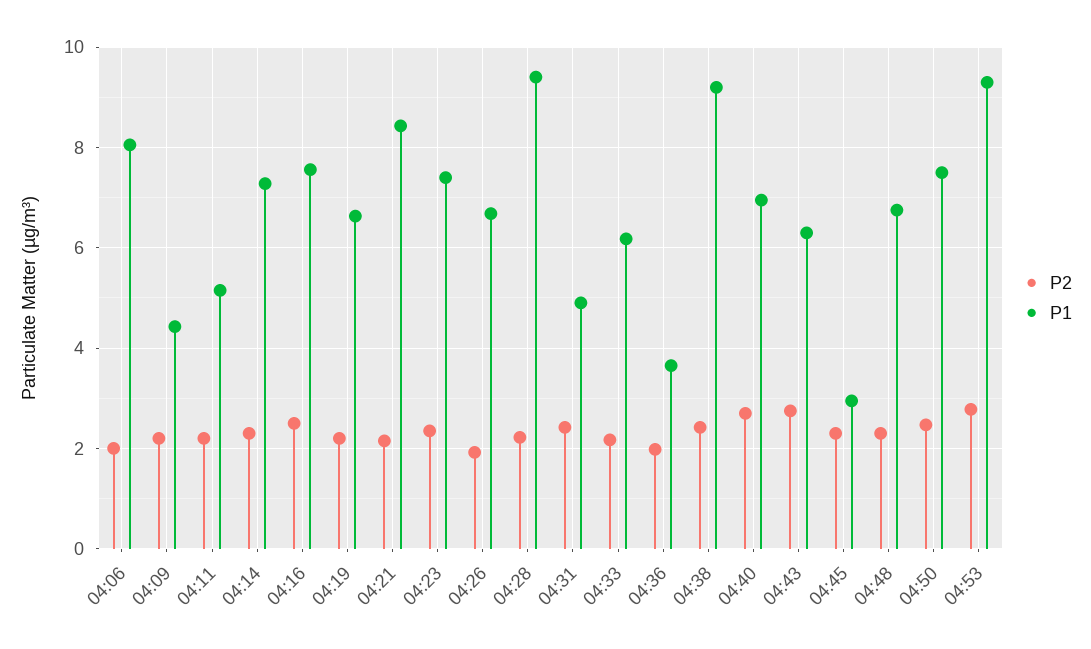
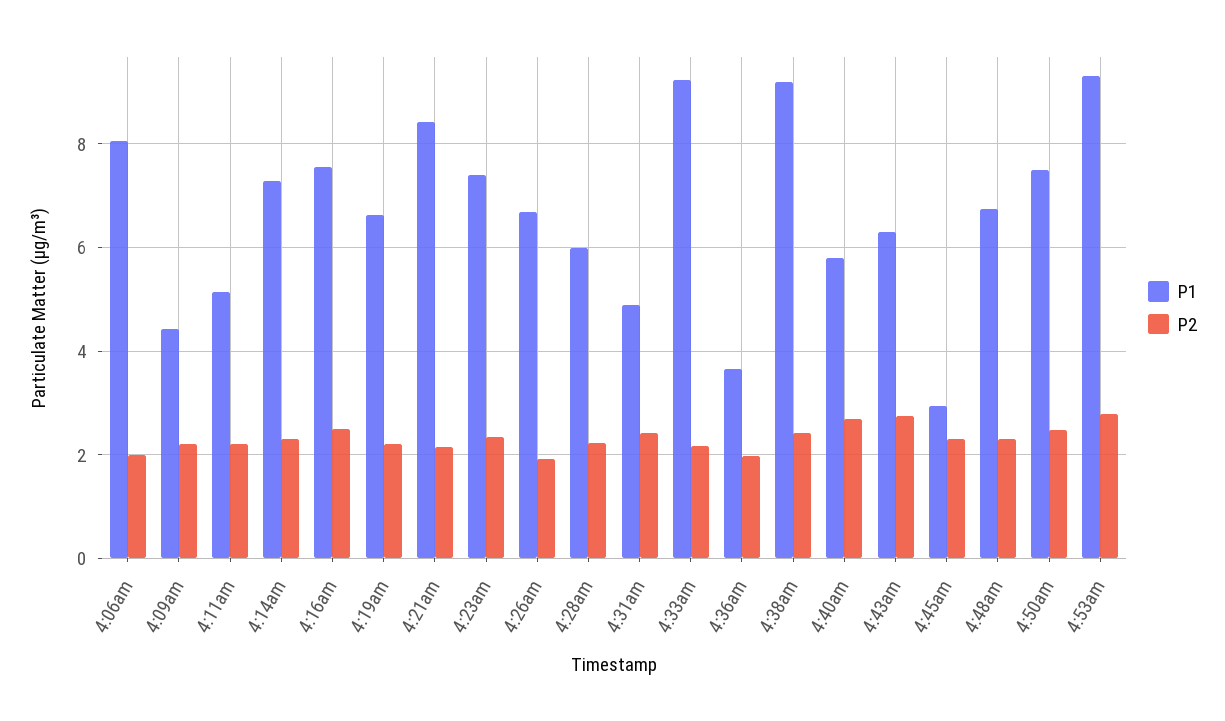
P1, 04:28: 9.4 -> 6
P1, 04:33: 6.2 -> 9.2
P1, 04:40: 7 -> 5.8

